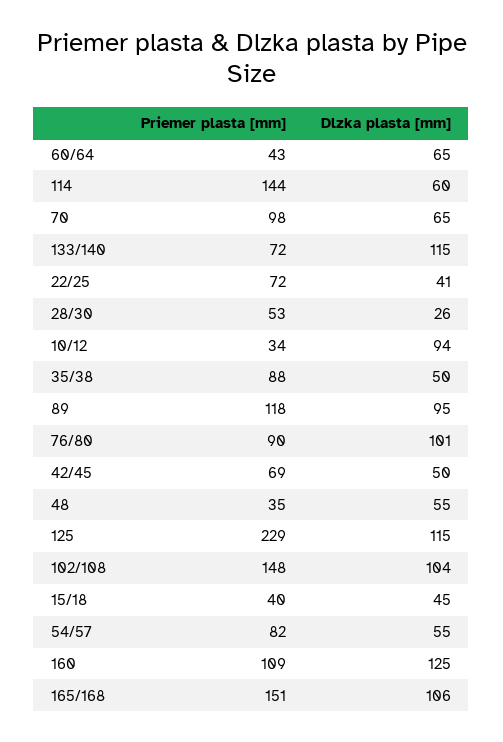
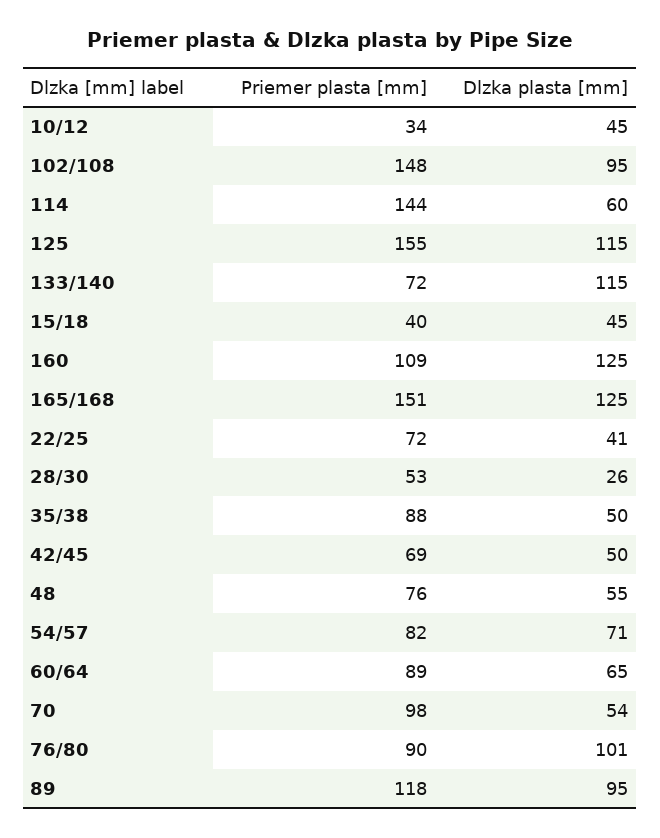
Priemer plasta [mm], 60/64: 43 -> 89
Dlzka plasta [mm], 70: 65 -> 54
Dlzka plasta [mm], 10/12: 94 -> 45
Priemer plasta [mm], 48: 35 -> 76
Priemer plasta [mm], 125: 229 -> 155
Dlzka plasta [mm], 102/108: 104 -> 95
Dlzka plasta [mm], 54/57: 55 -> 71
Dlzka plasta [mm], 165/168: 106 -> 125

